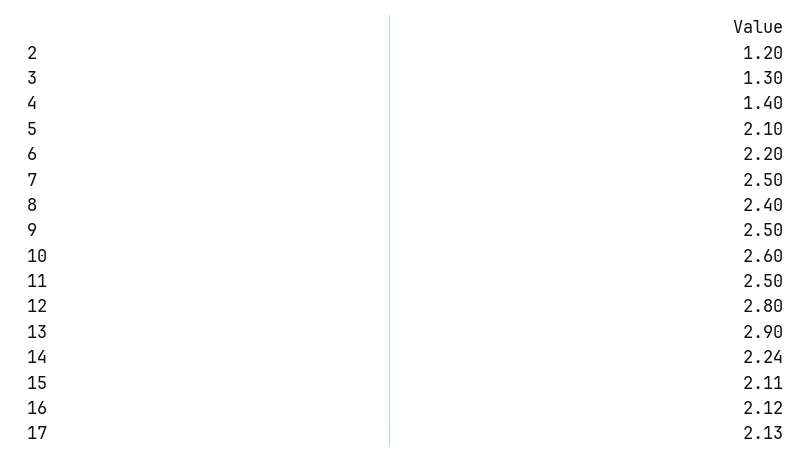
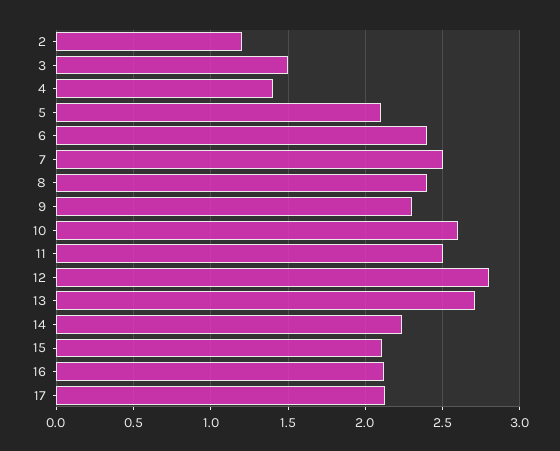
3: 1.3 -> 1.5
6: 2.2 -> 2.4
9: 2.5 -> 2.3
13: 2.9 -> 2.7

